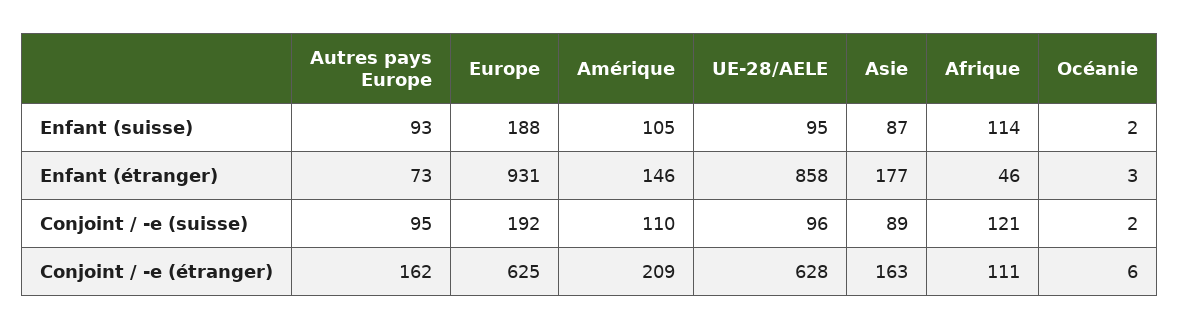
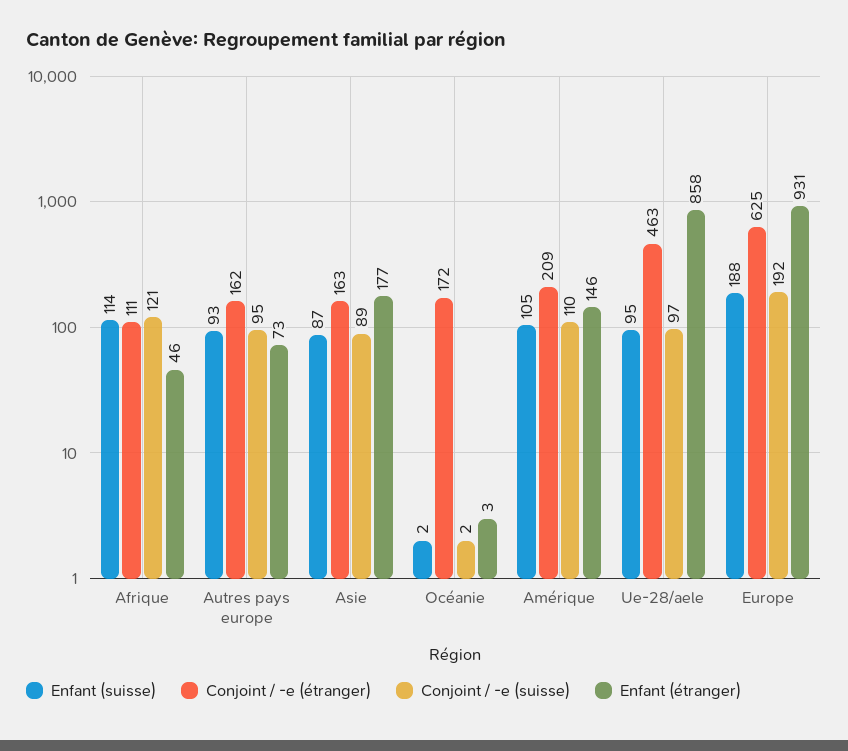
Conjoint / -e (suisse), UE-28/AELE: 96 -> 97
Conjoint / -e (étranger), UE-28/AELE: 628 -> 463
Conjoint / -e (étranger), Océanie: 6 -> 172

